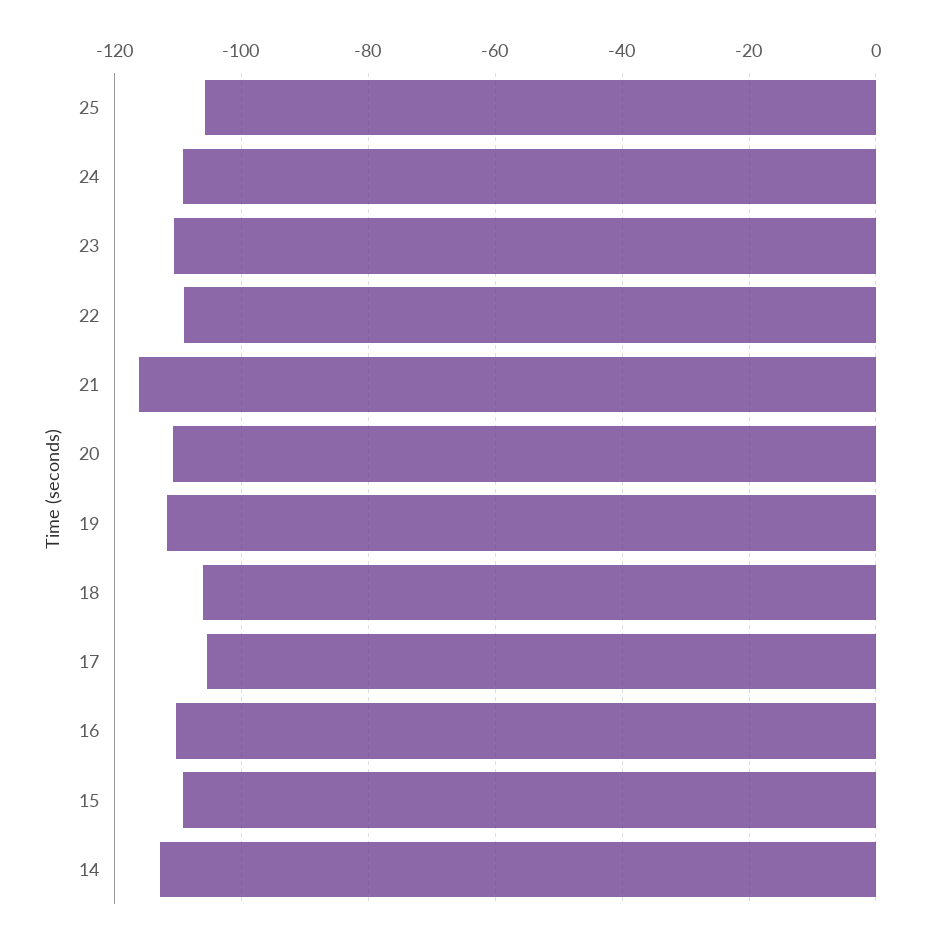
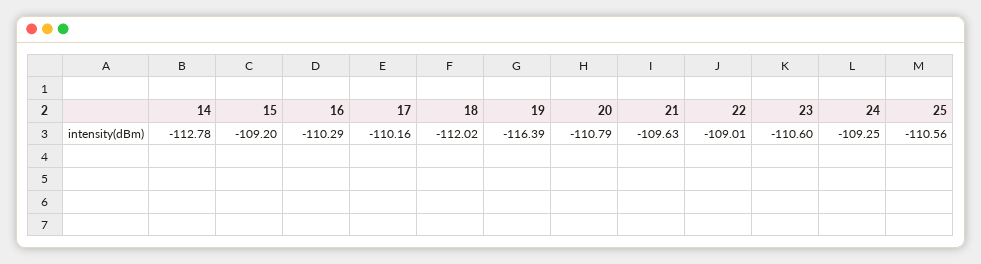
25: -106 -> -110.56
21: -116 -> -109.63
19: -112 -> -116.39
18: -106 -> -112.02
17: -106 -> -110.16

